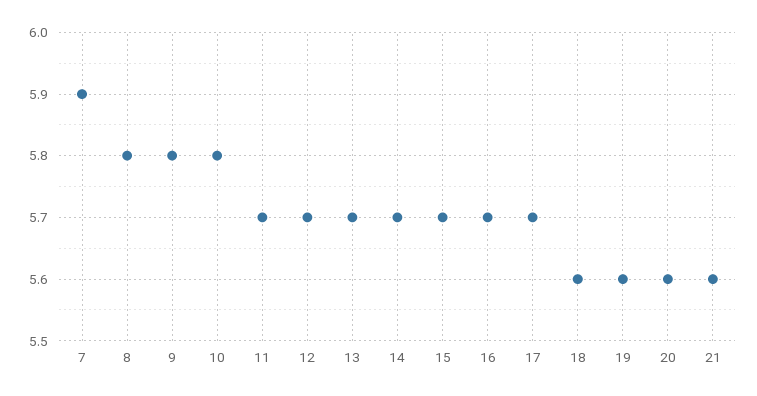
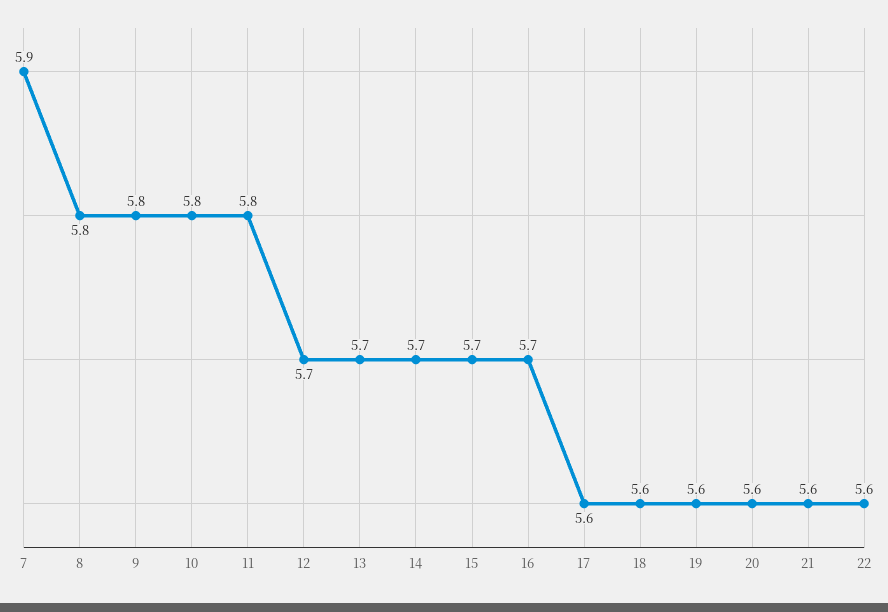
11: 5.7 -> 5.8
17: 5.7 -> 5.6
22: none -> 5.6

